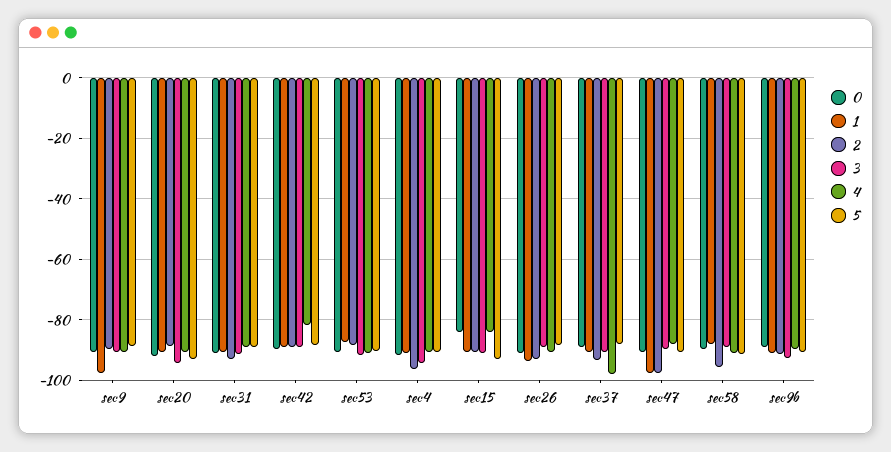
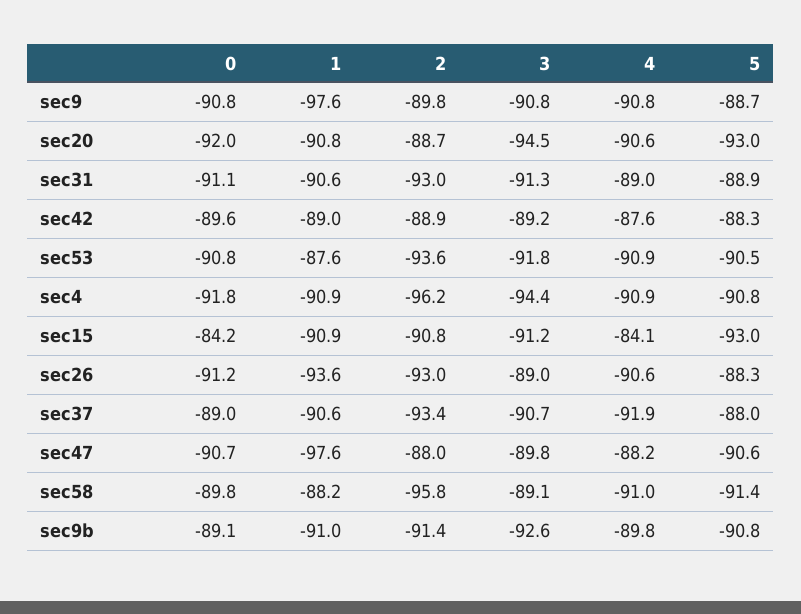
4, sec42: -82 -> -87.6
2, sec53: -88 -> -93.6
4, sec37: -98 -> -91.9
2, sec47: -98 -> -88

